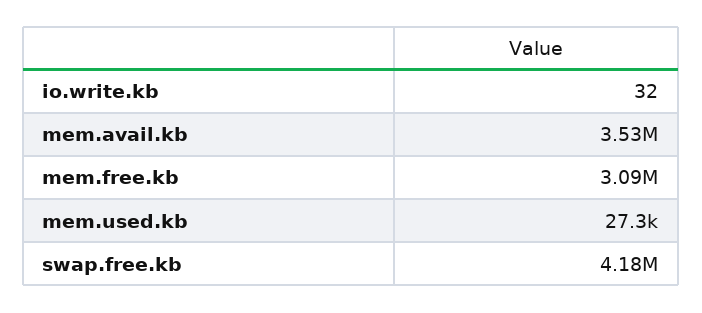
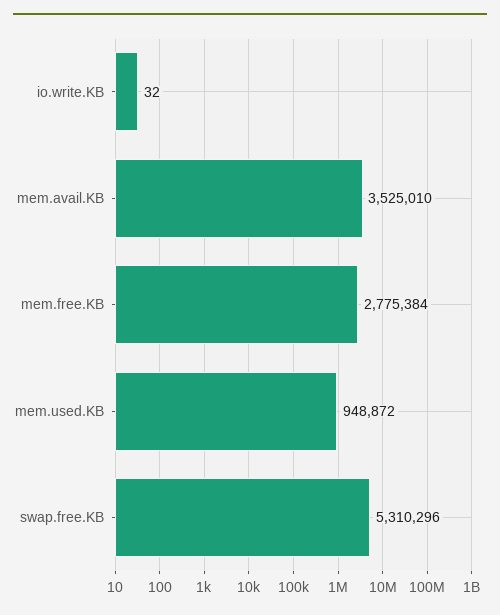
mem.free.kb: 3090000 -> 2775384
mem.used.kb: 27300 -> 948872
swap.free.kb: 4180000 -> 5310296

